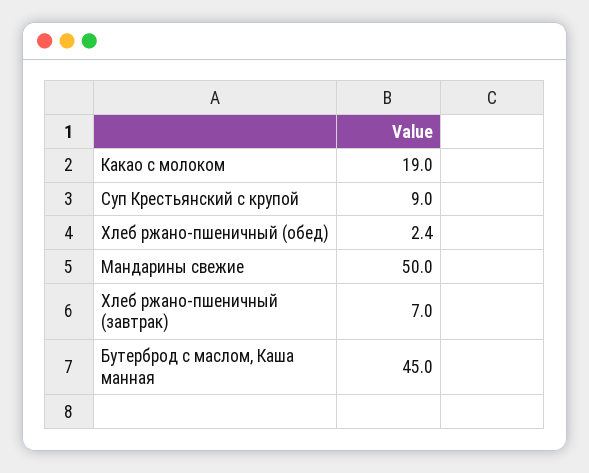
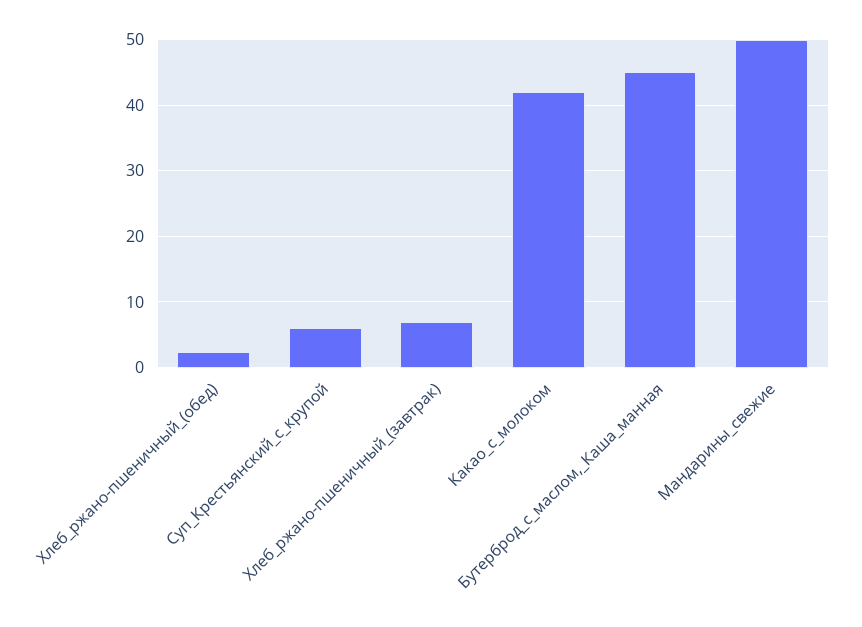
Какао с молоком: 19 -> 42
Суп Крестьянский с крупой: 9 -> 6

